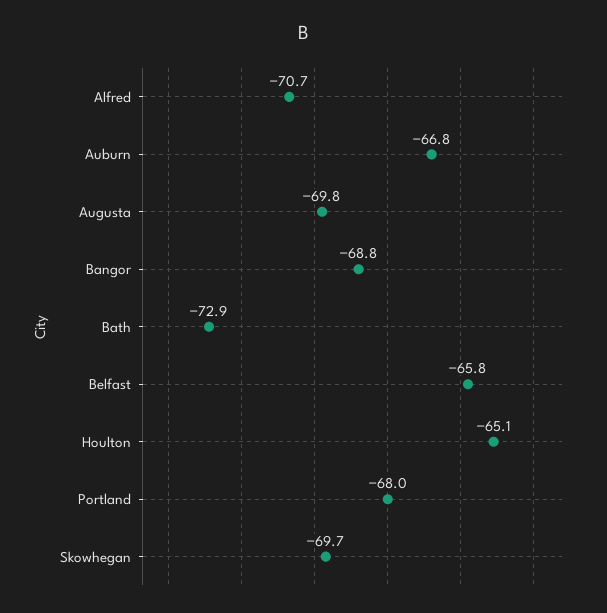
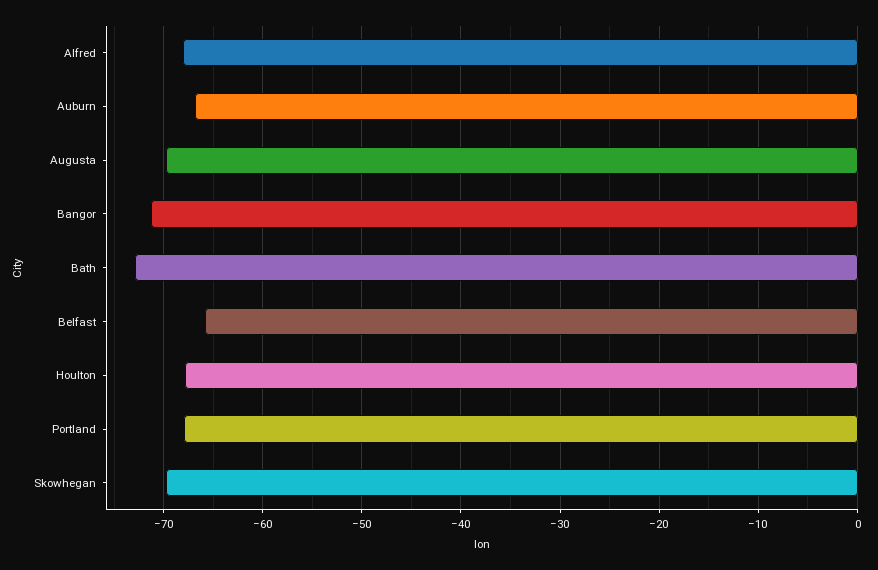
Alfred: -70.7 -> -68
Bangor: -68.8 -> -71
Houlton: -65.1 -> -68

